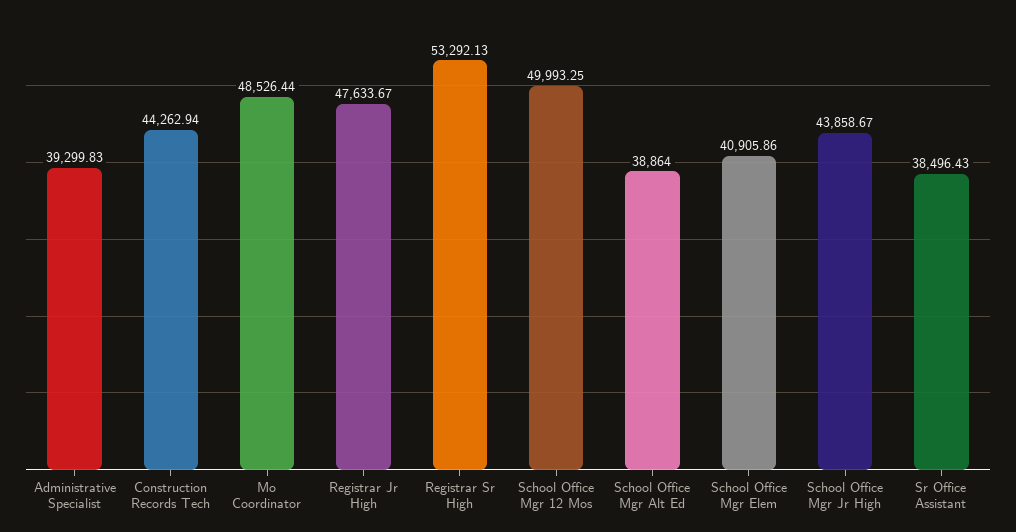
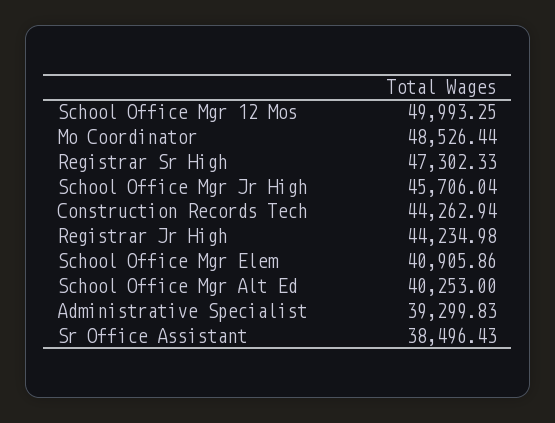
Registrar Jr High: 47633.67 -> 44234.98
Registrar Sr High: 53292.13 -> 47302.33
School Office Mgr Alt Ed: 38864 -> 40253
School Office Mgr Jr High: 43858.67 -> 45706.04

